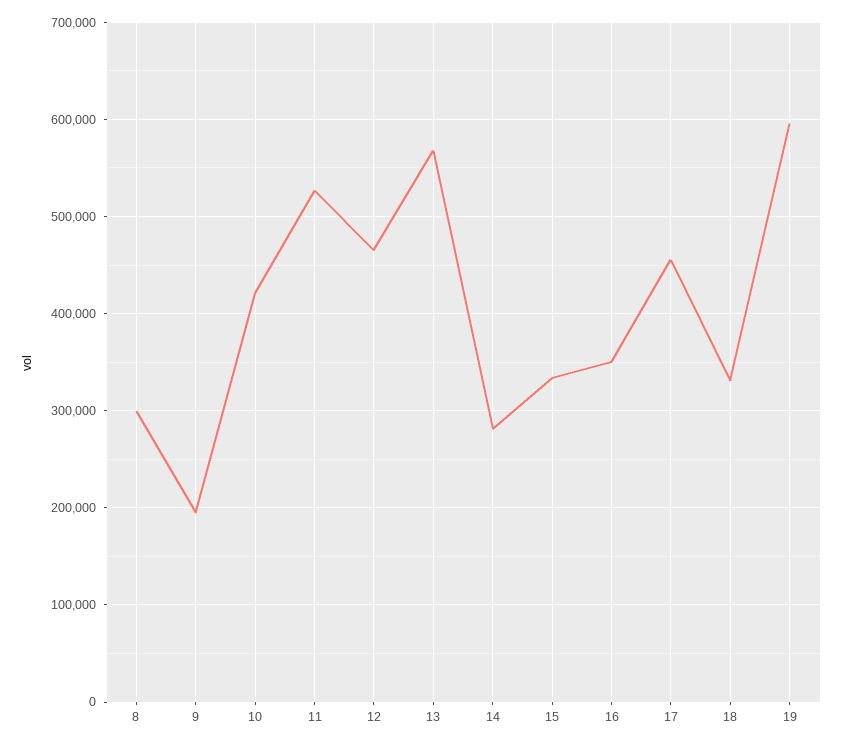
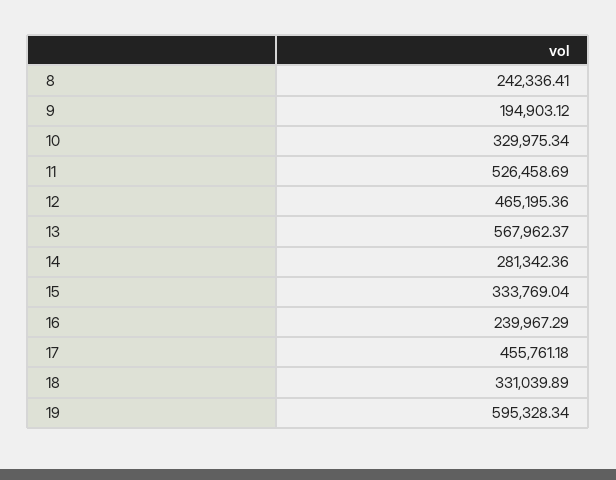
8: 300000 -> 242336.41
10: 420000 -> 329975.34
16: 350000 -> 239967.29

